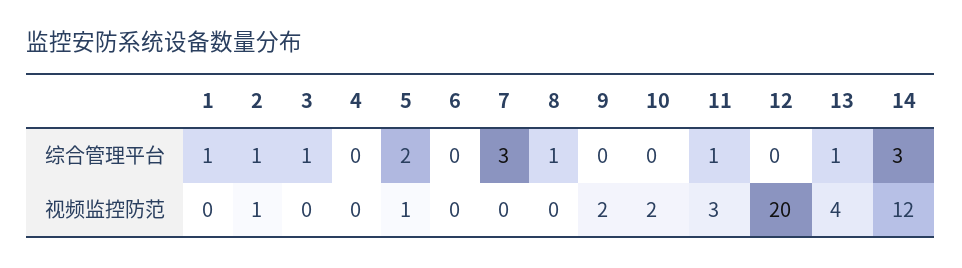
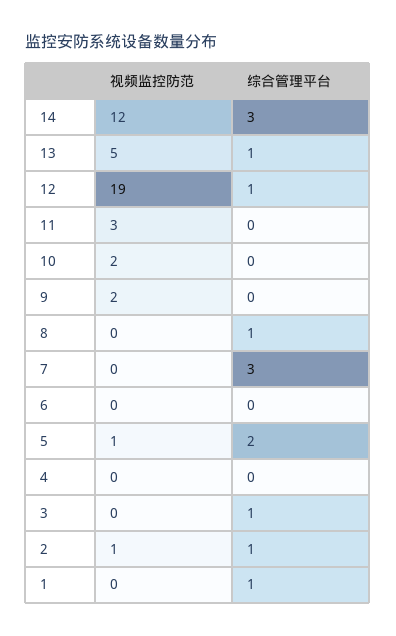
11, 综合管理平台: 1 -> 0
12, 综合管理平台: 0 -> 1
12, 视频监控防范: 20 -> 19
13, 视频监控防范: 4 -> 5

